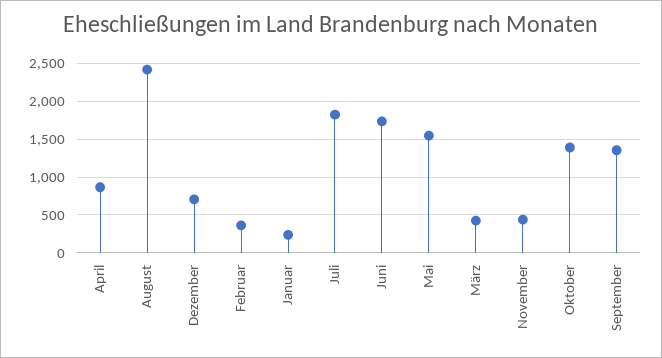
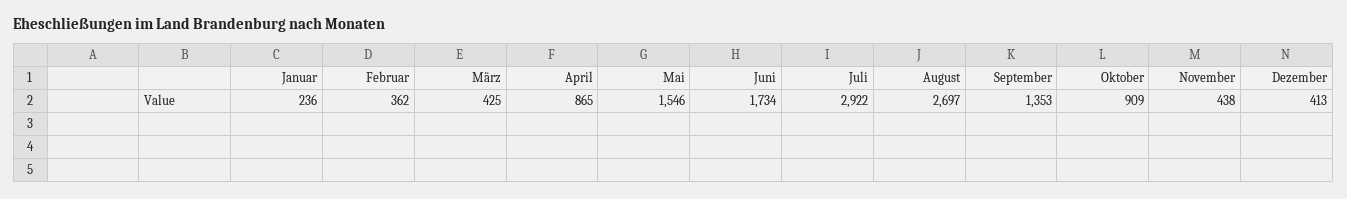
August: 2400 -> 2697
Dezember: 700 -> 413
Juli: 1800 -> 2922
Oktober: 1400 -> 909

